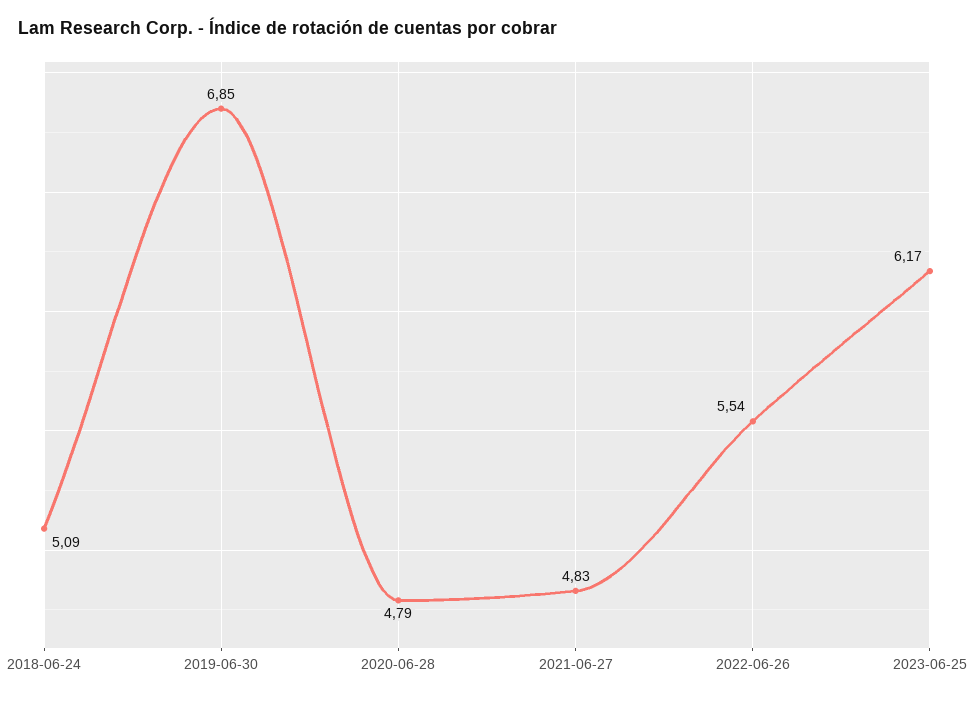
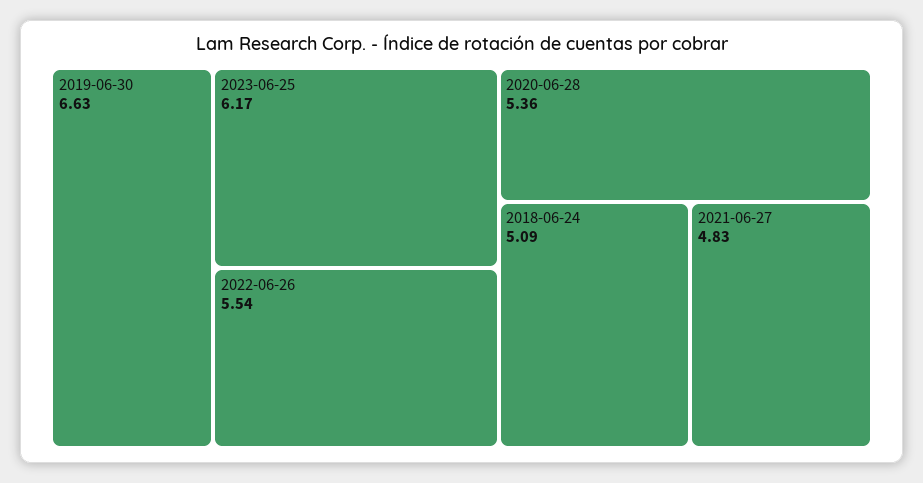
2019-06-30: 6.85 -> 6.63
2020-06-28: 4.79 -> 5.36

